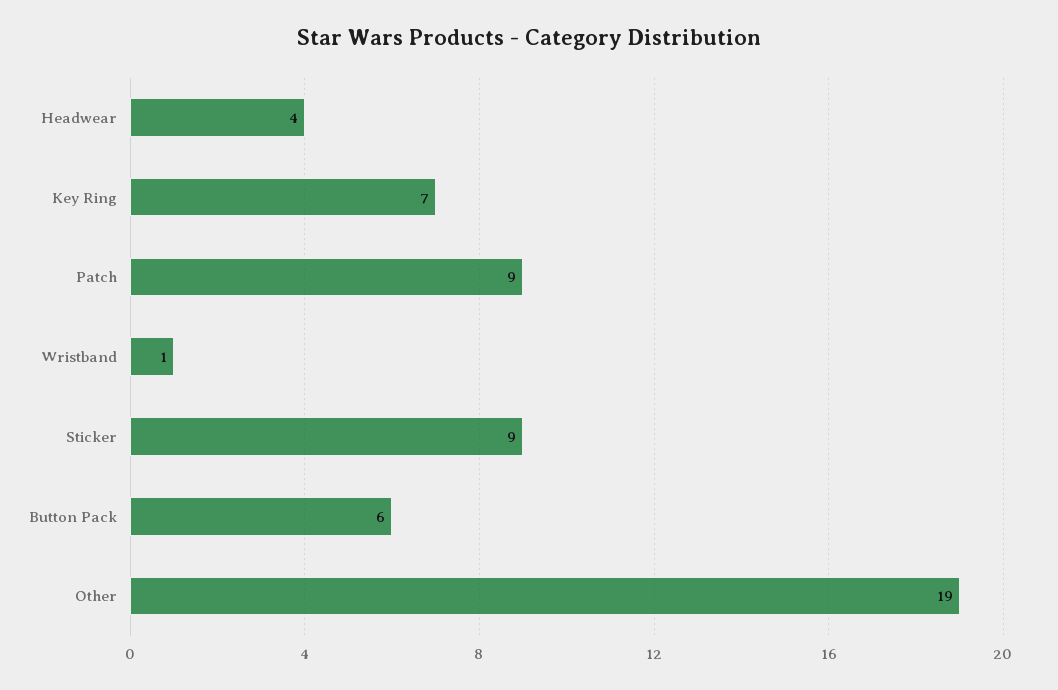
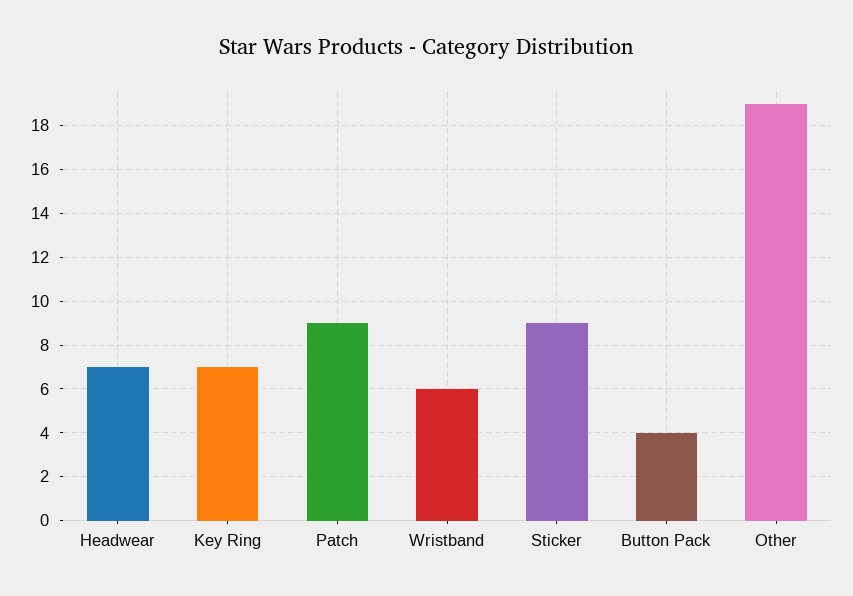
Headwear: 4 -> 7
Wristband: 1 -> 6
Button Pack: 6 -> 4

